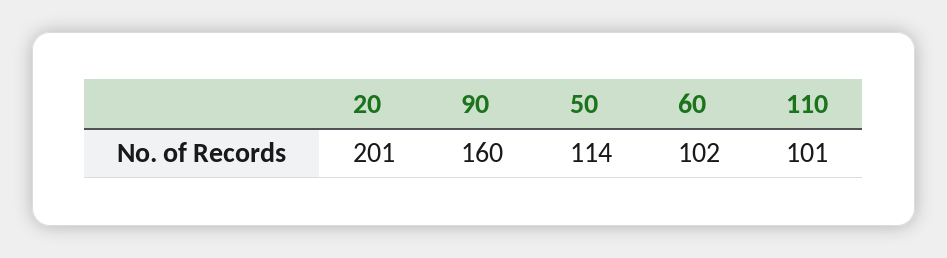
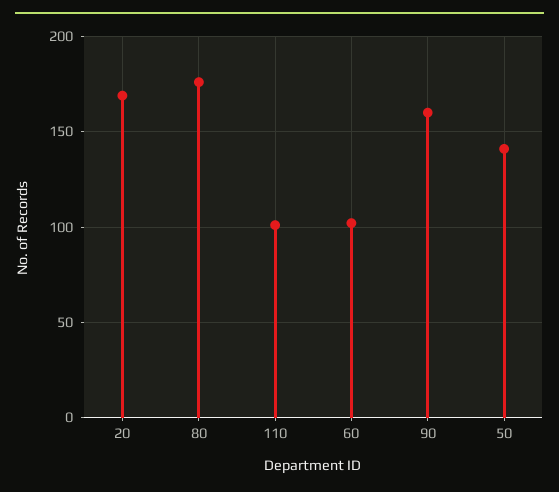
20: 201 -> 170
50: 114 -> 140
80: none -> 175

